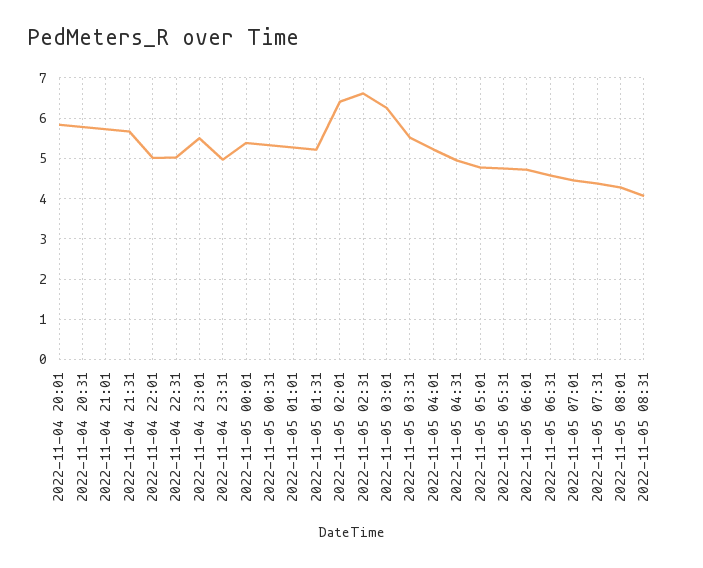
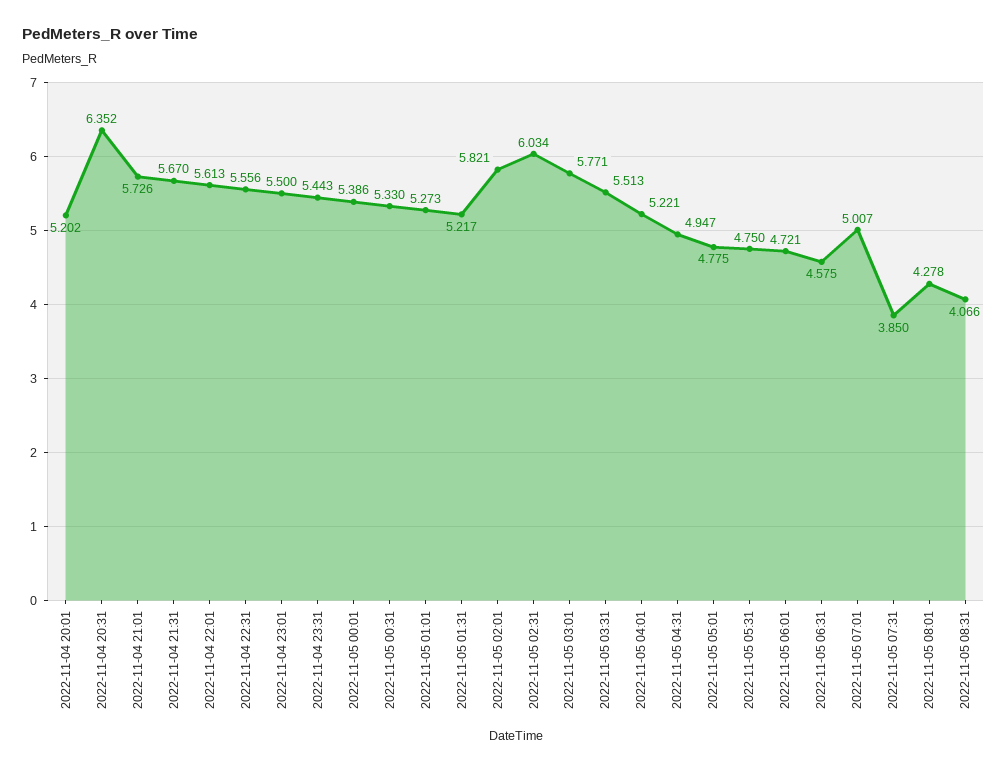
2022-11-04 20:01: 5.8 -> 5.202
2022-11-04 20:31: 5.8 -> 6.352
2022-11-04 22:01: 5 -> 5.613
2022-11-04 22:31: 5 -> 5.556
2022-11-04 23:31: 5 -> 5.443
2022-11-05 02:01: 6.4 -> 5.821
2022-11-05 02:31: 6.6 -> 6.034
2022-11-05 03:01: 6.2 -> 5.771
2022-11-05 07:01: 4.4 -> 5.007
2022-11-05 07:31: 4.4 -> 3.85

